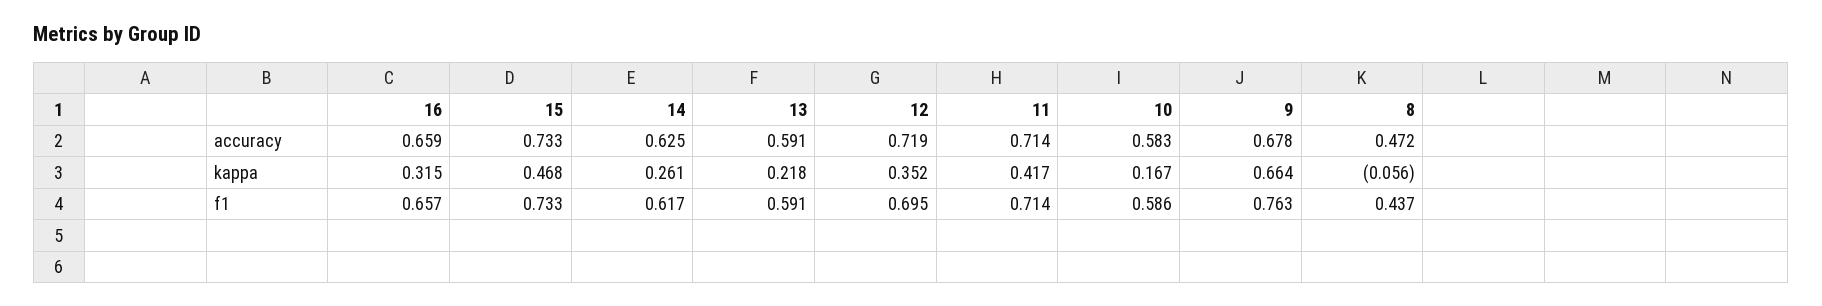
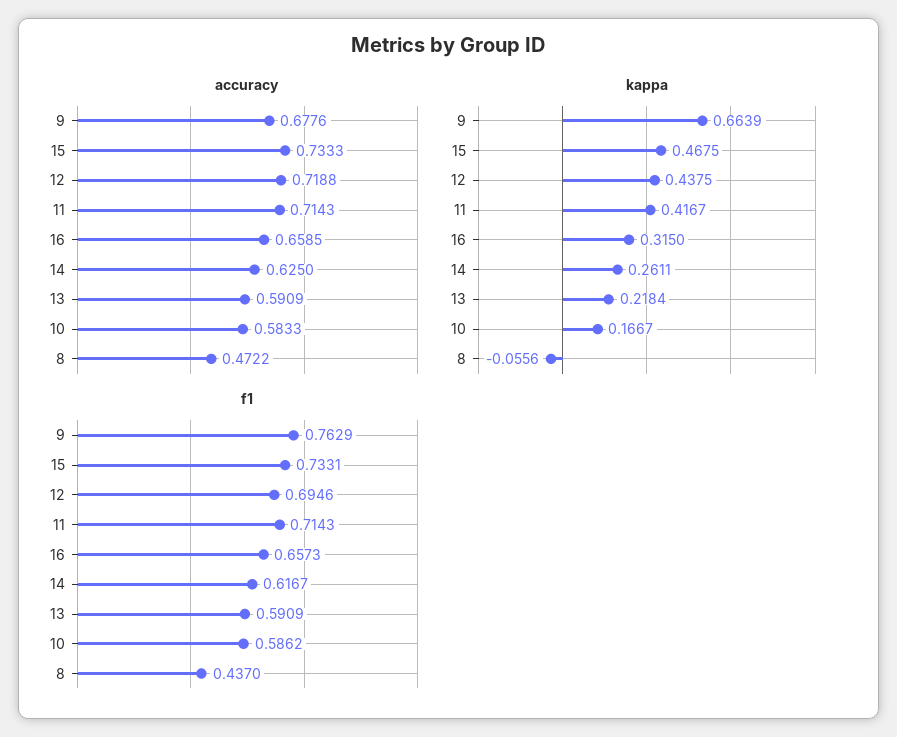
kappa, 12: 0.352 -> 0.4375

